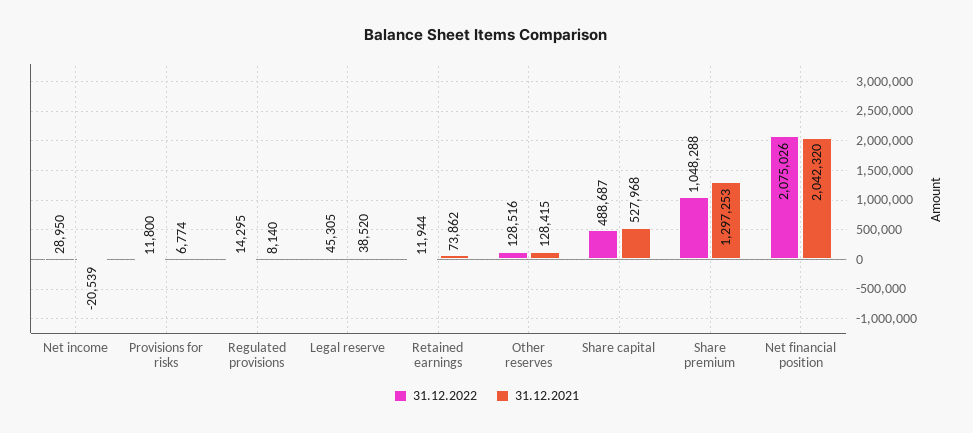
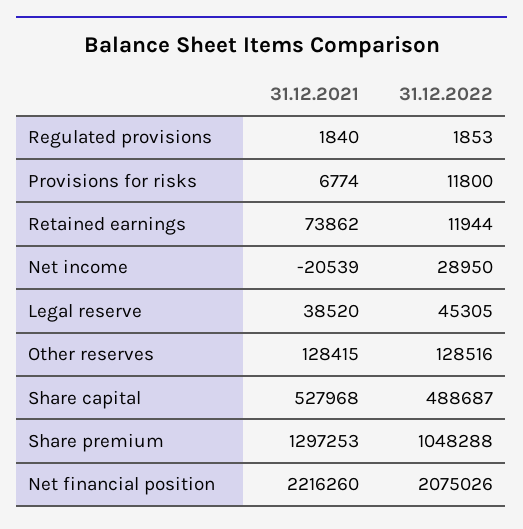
31.12.2022, Regulated provisions: 14295 -> 1853
31.12.2021, Regulated provisions: 8140 -> 1840
31.12.2021, Net financial position: 2042320 -> 2216260

